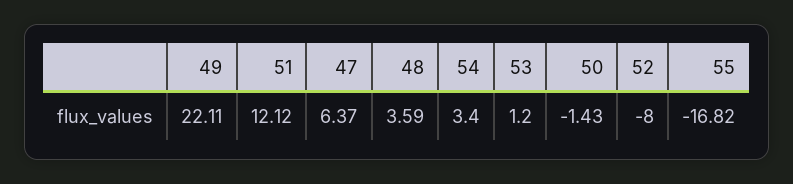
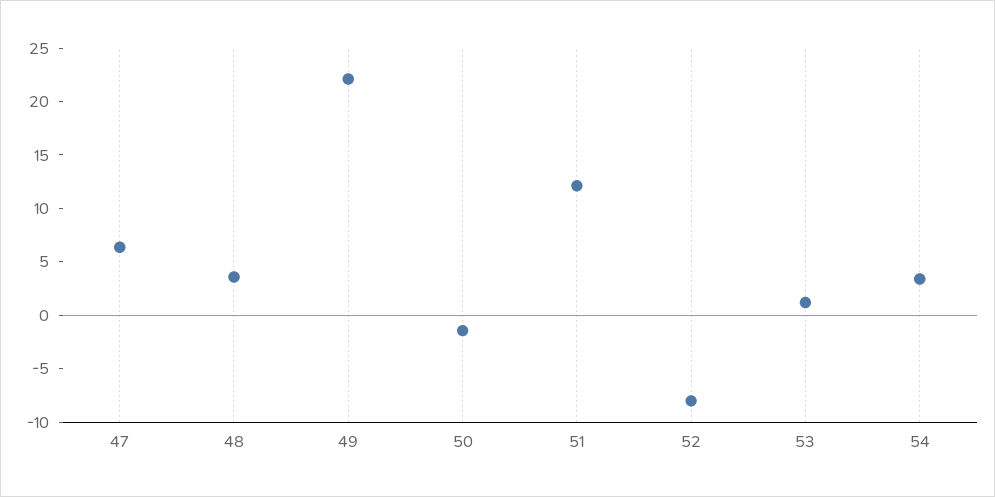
55: -16.82 -> none

